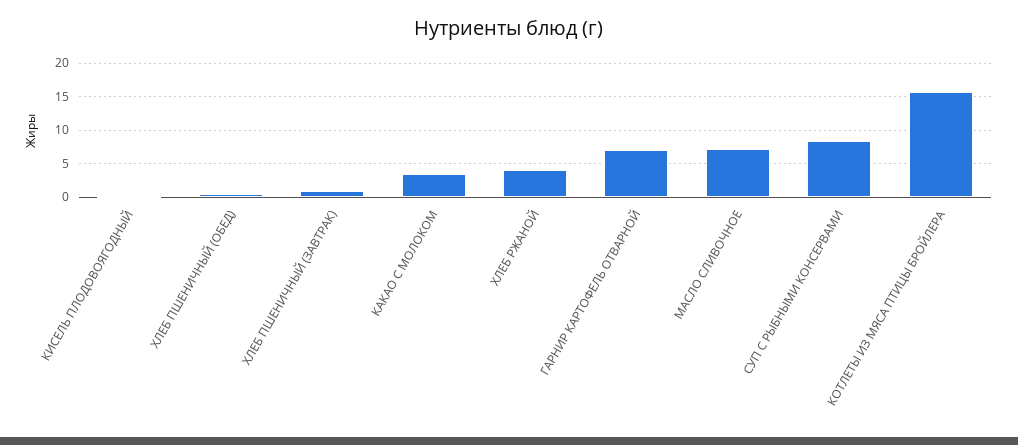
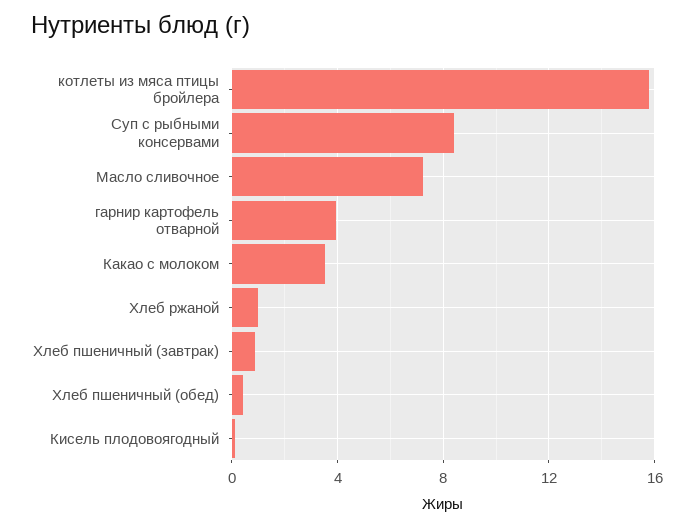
ХЛЕБ РЖАНОЙ: 4 -> 1
ГАРНИР КАРТОФЕЛЬ ОТВАРНОЙ: 7 -> 4

